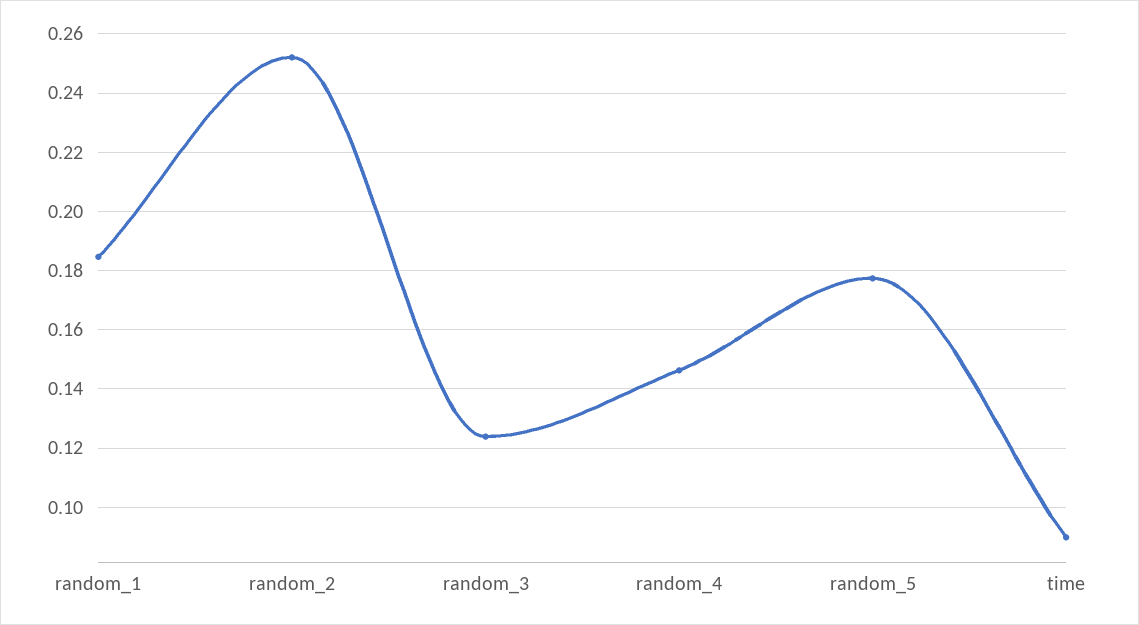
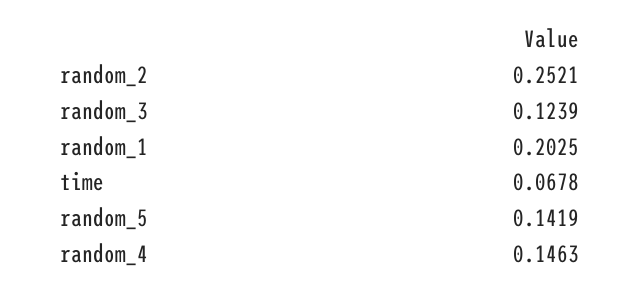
random_1: 0.185 -> 0.2025
random_5: 0.1775 -> 0.1419
time: 0.09 -> 0.0678

